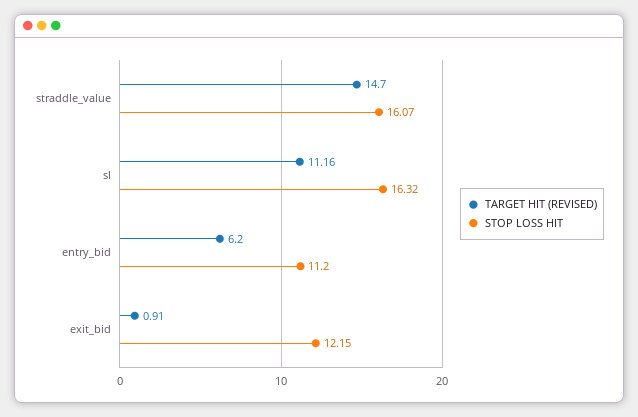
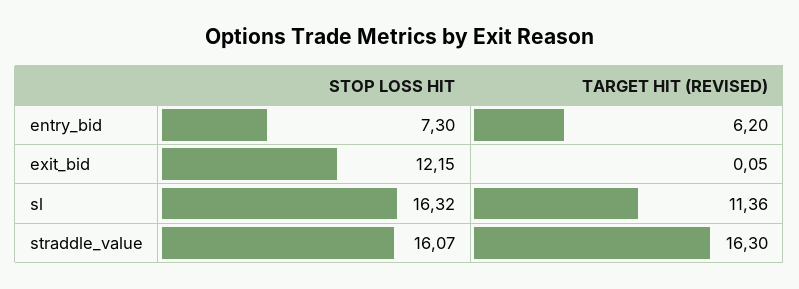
TARGET HIT (REVISED), straddle_value: 14.7 -> 16.3
TARGET HIT (REVISED), sl: 11.16 -> 11.36
STOP LOSS HIT, entry_bid: 11.2 -> 7.3
TARGET HIT (REVISED), exit_bid: 0.91 -> 0.05

